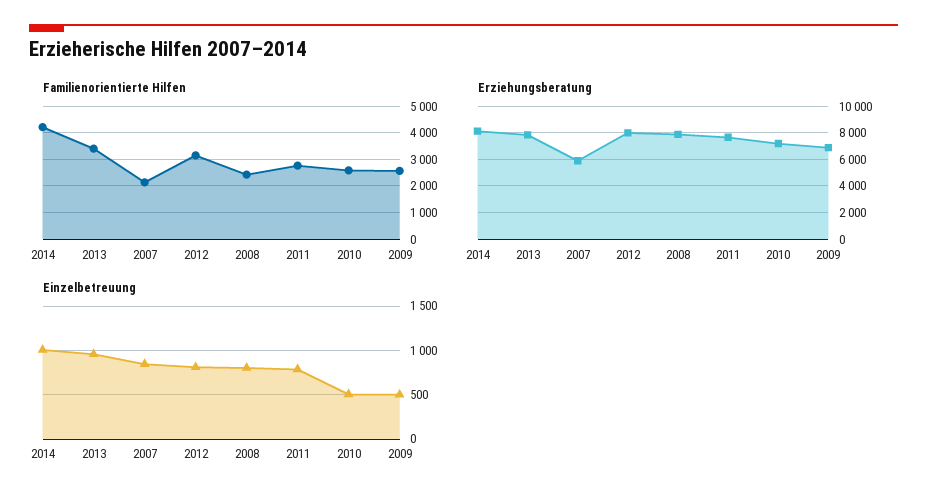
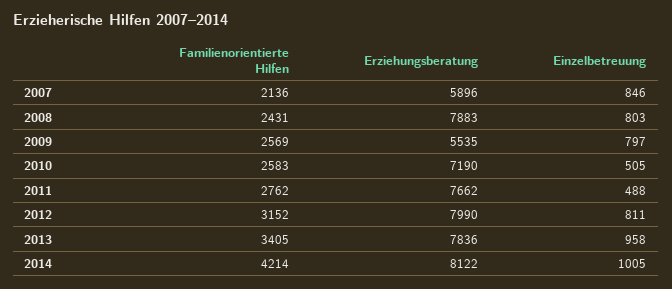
Erziehungsberatung, 2009: 7000 -> 5535
Einzelbetreuung, 2011: 800 -> 488
Einzelbetreuung, 2009: 500 -> 797

